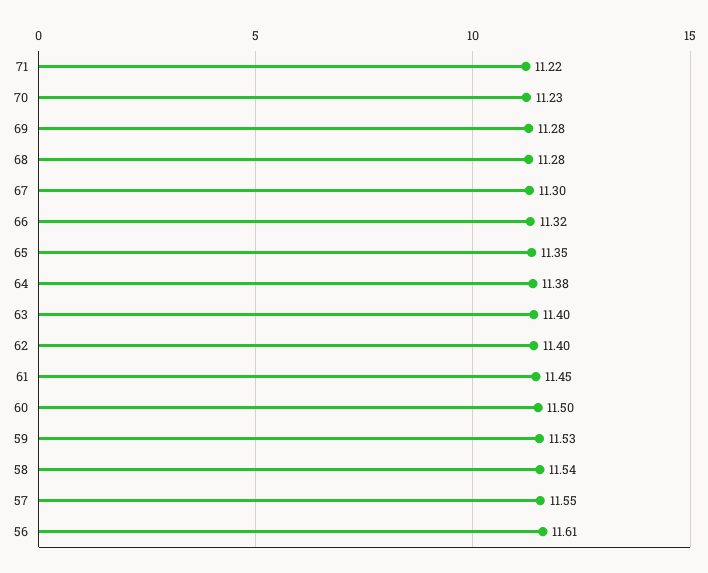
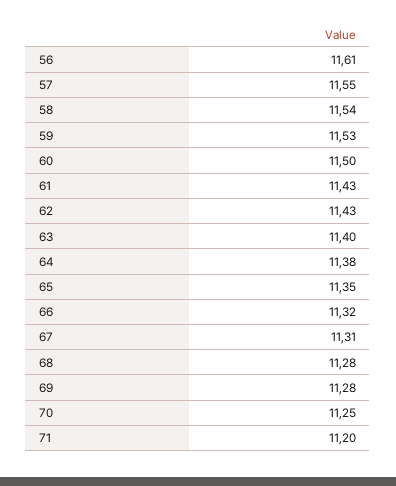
71: 11.22 -> 11.2
70: 11.23 -> 11.25
67: 11.3 -> 11.31
62: 11.4 -> 11.43
61: 11.45 -> 11.43

